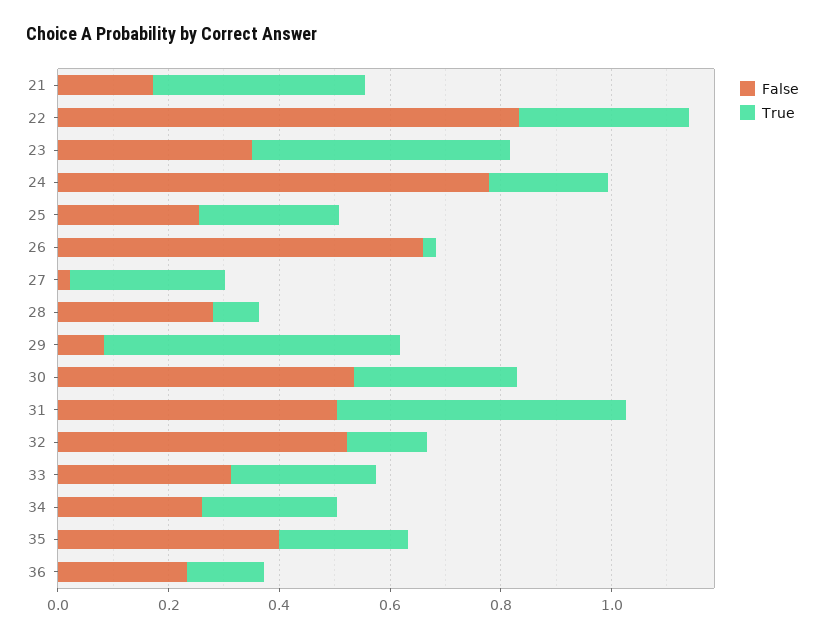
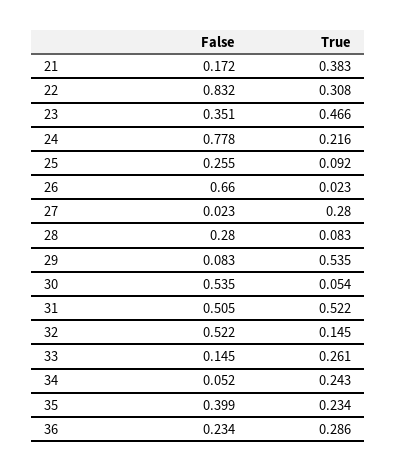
True, 25: 0.25 -> 0.092
True, 30: 0.3 -> 0.054
False, 33: 0.3 -> 0.145
False, 34: 0.25 -> 0.052
True, 36: 0.15 -> 0.286

